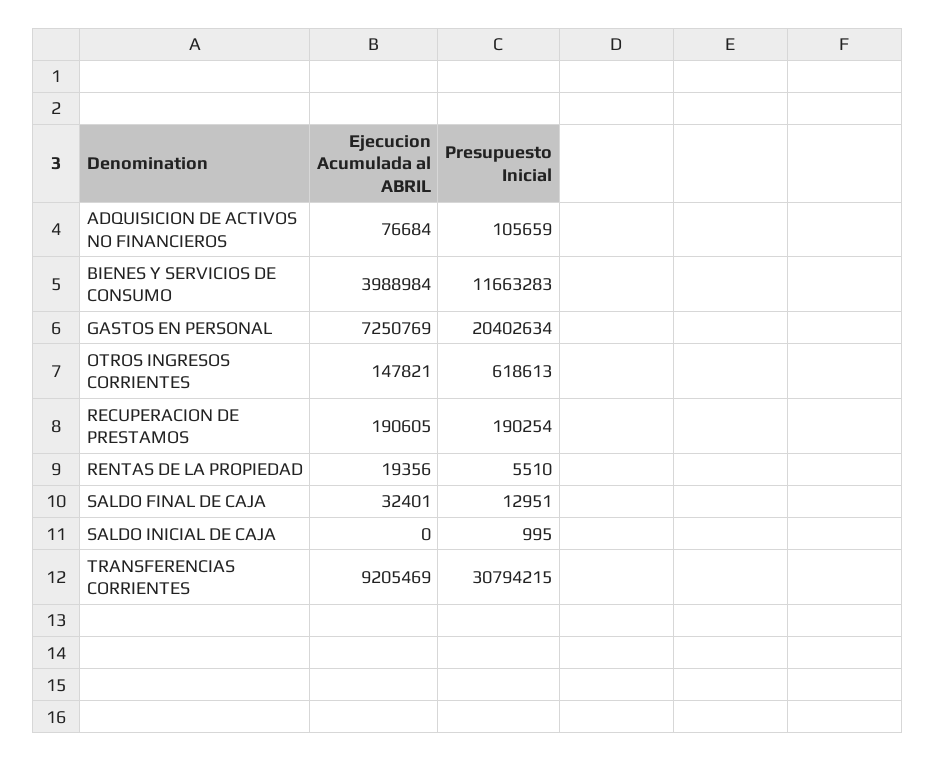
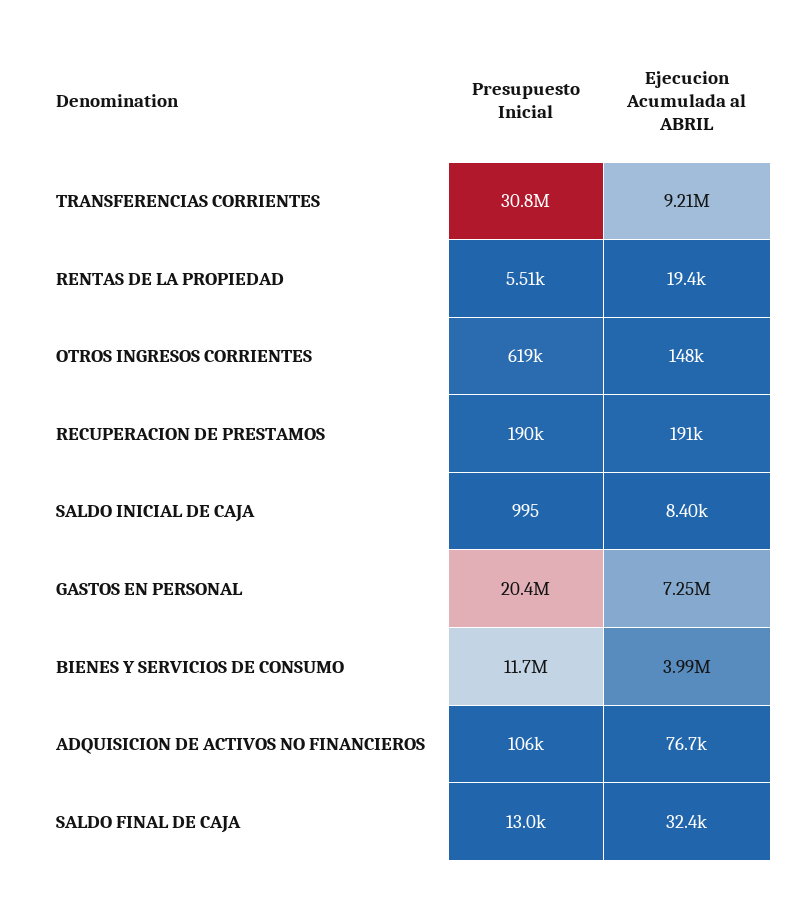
Ejecucion Acumulada al ABRIL, SALDO INICIAL DE CAJA: 0 -> 8400

